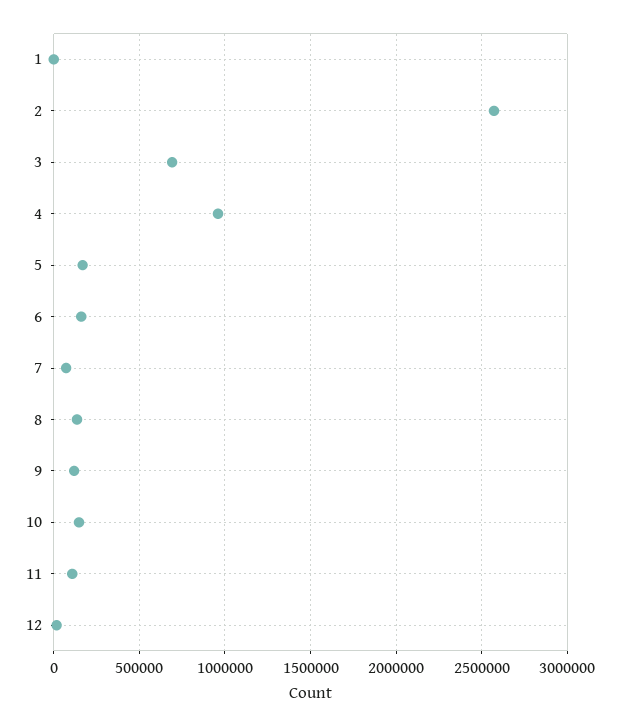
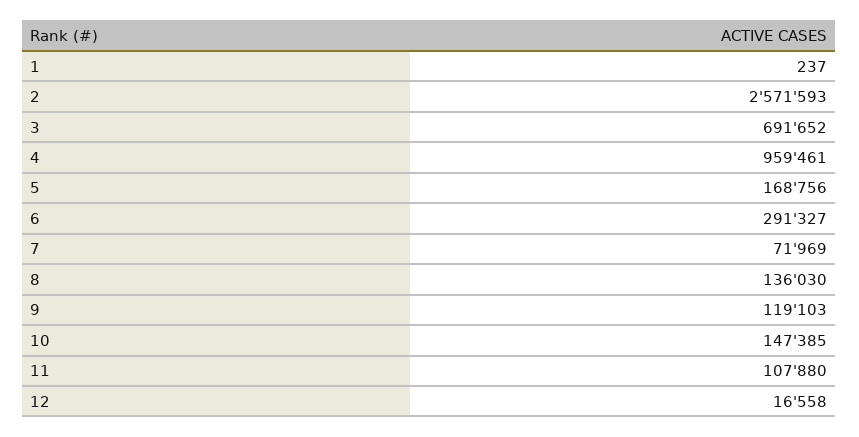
6: 150000 -> 291327

